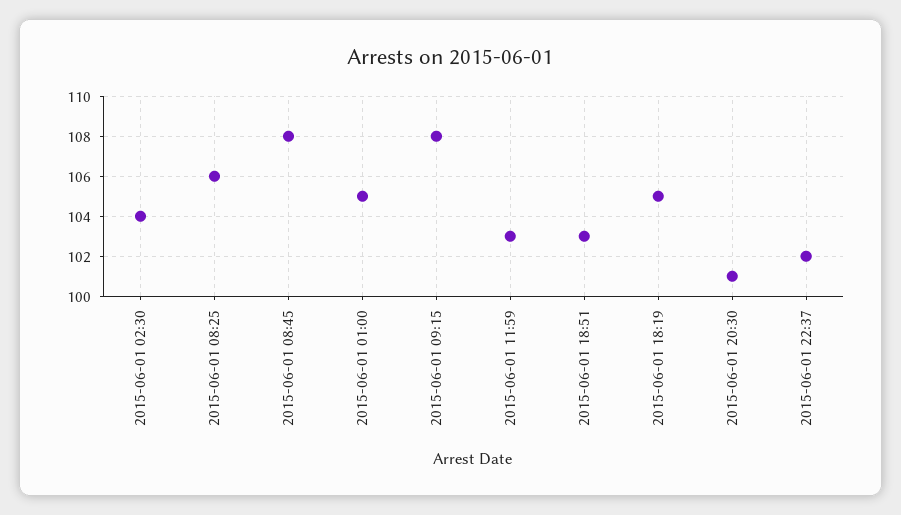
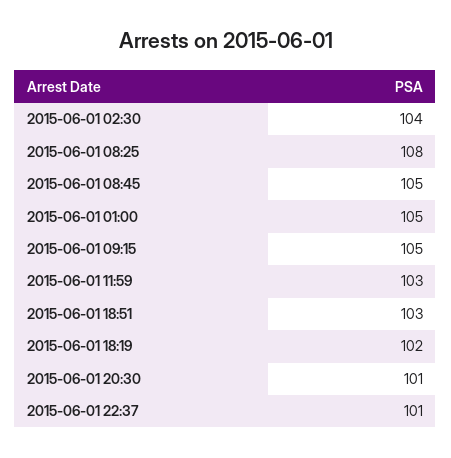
2015-06-01 08:25: 106 -> 108
2015-06-01 08:45: 108 -> 105
2015-06-01 09:15: 108 -> 105
2015-06-01 18:19: 105 -> 102
2015-06-01 22:37: 102 -> 101

